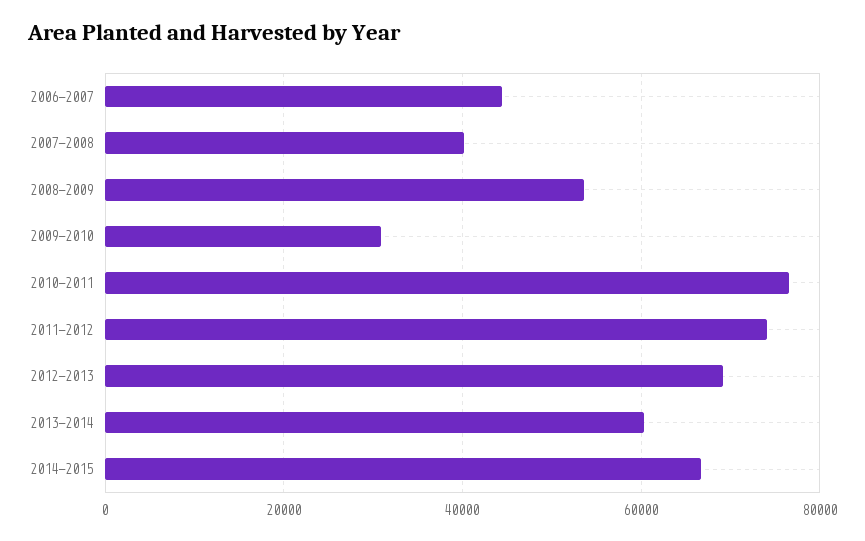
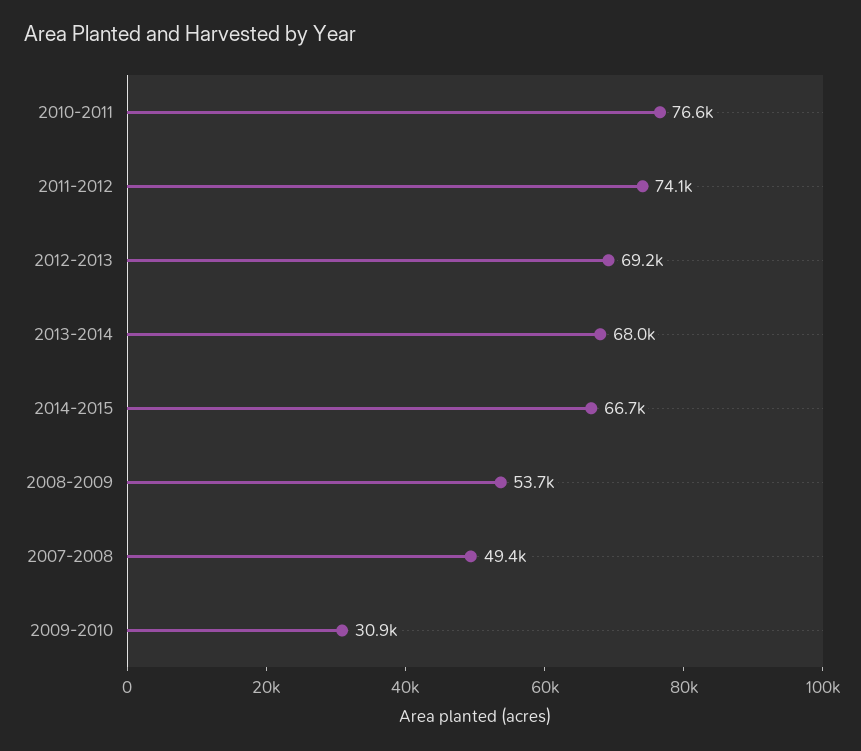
2006-2007: 44000 -> none
2007-2008: 40000 -> 49400
2013-2014: 60000 -> 68000

